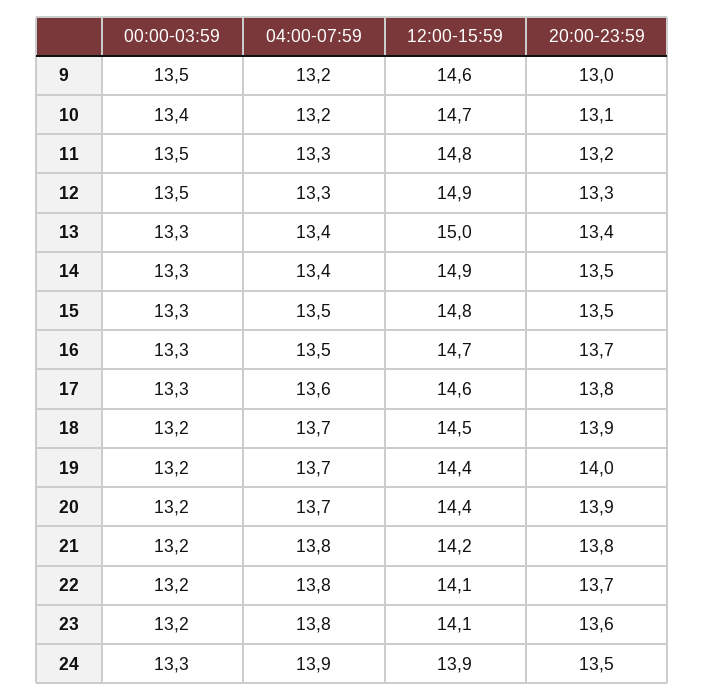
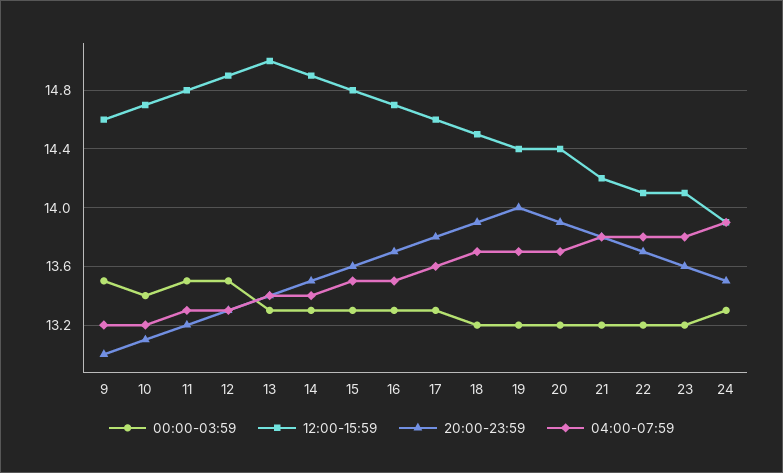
20:00-23:59, 15: 13.5 -> 13.6

